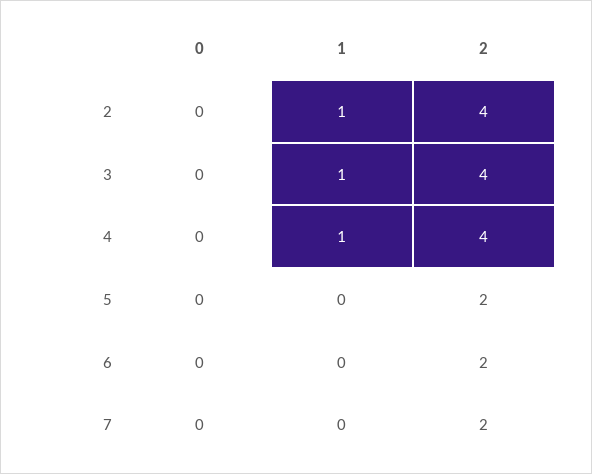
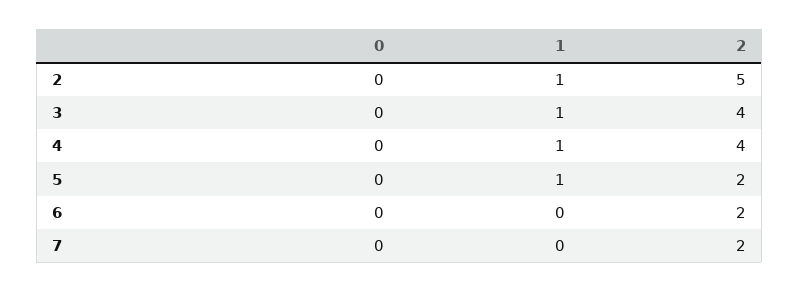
2, 2: 4 -> 5
1, 5: 0 -> 1

